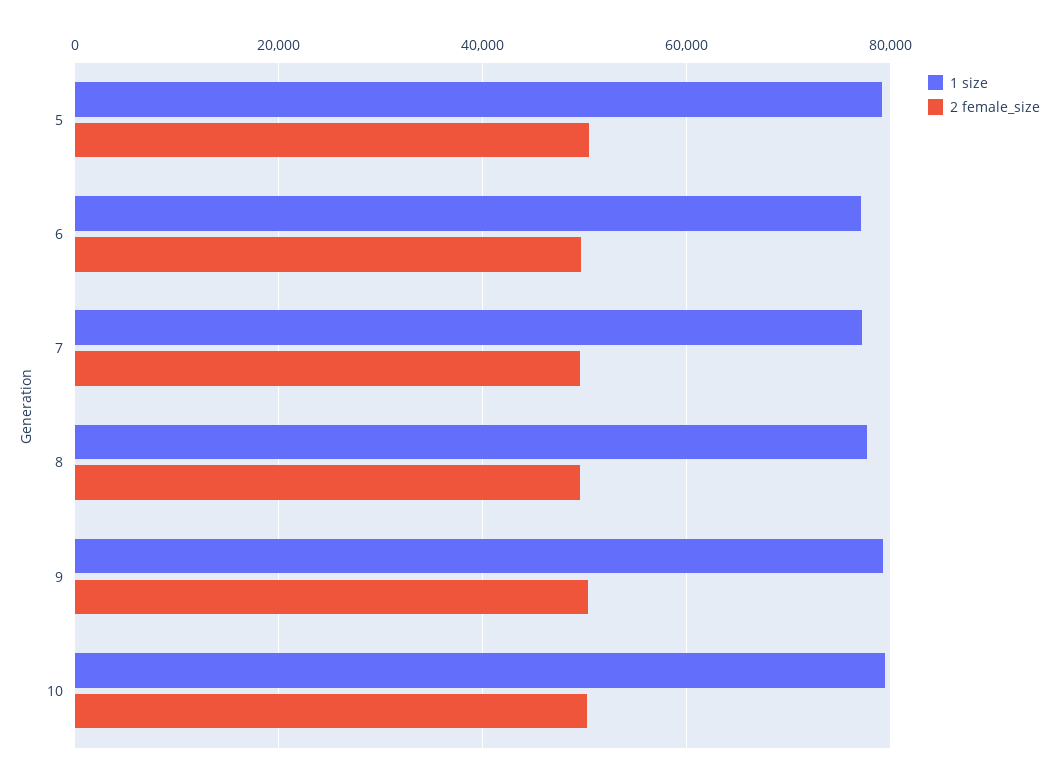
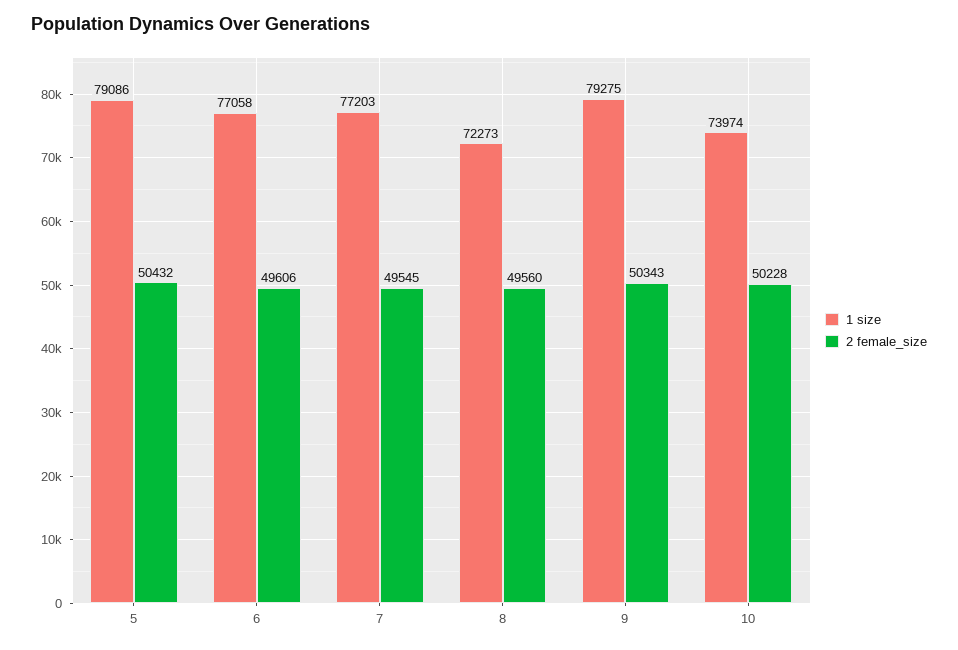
1 size, 8: 78000 -> 72273
1 size, 10: 80000 -> 73974

